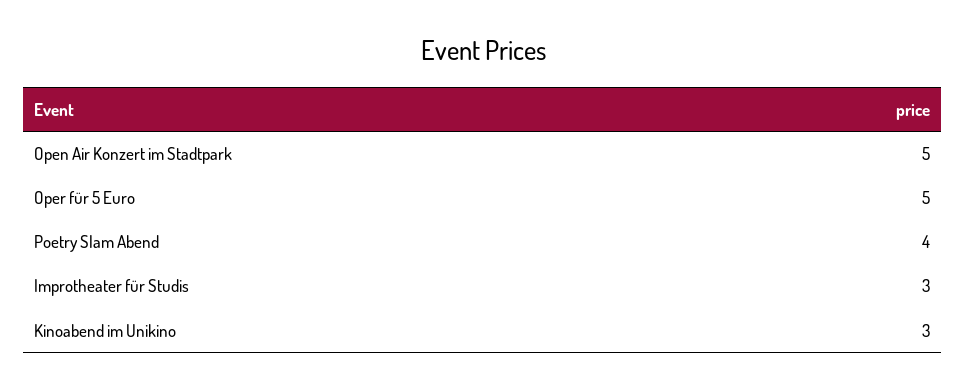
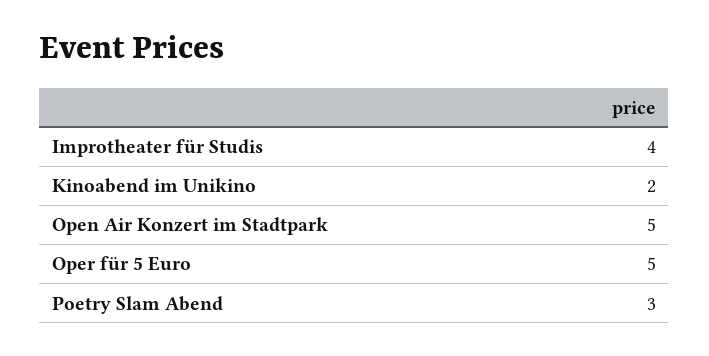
Poetry Slam Abend: 4 -> 3
Improtheater für Studis: 3 -> 4
Kinoabend im Unikino: 3 -> 2

